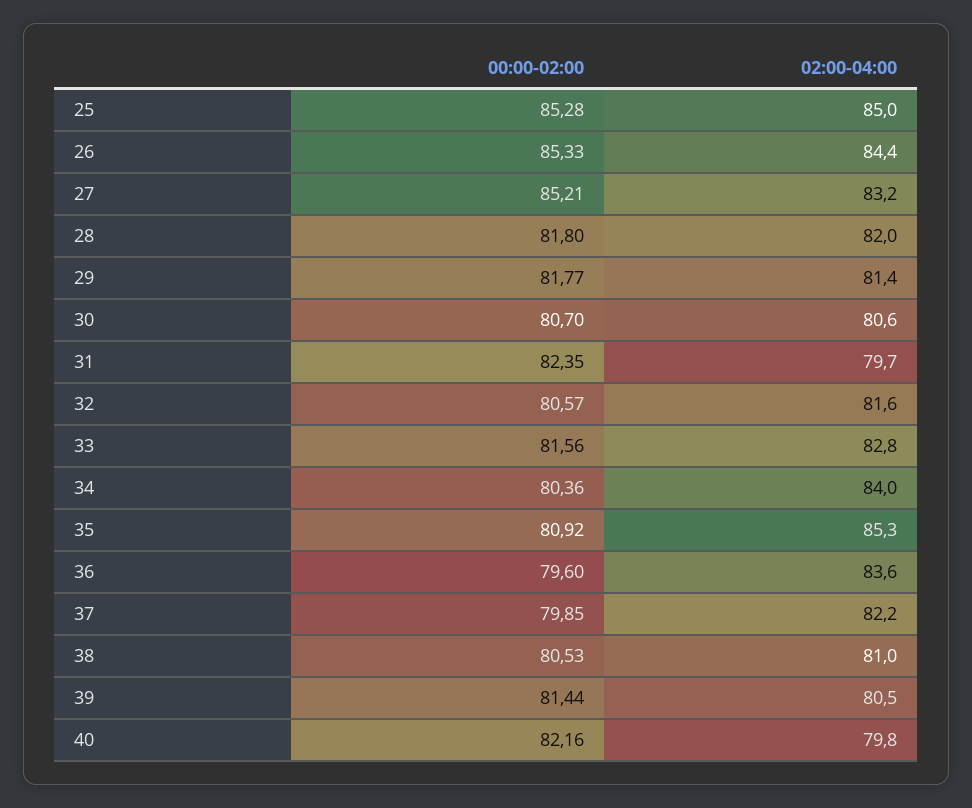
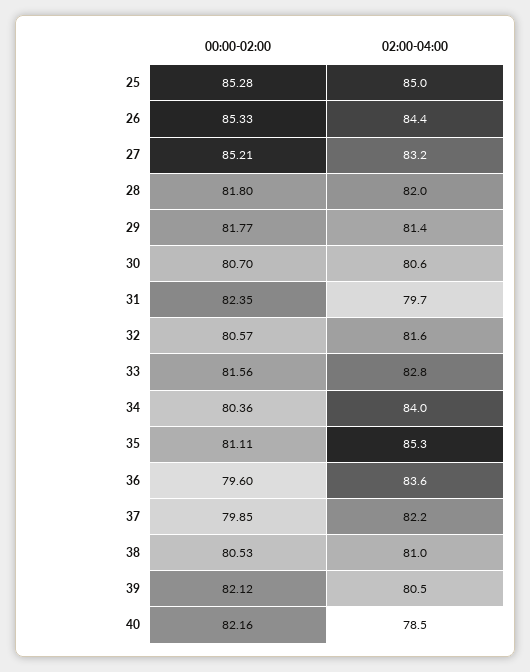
00:00-02:00, 35: 80.92 -> 81.11
00:00-02:00, 39: 81.44 -> 82.12
02:00-04:00, 40: 79.8 -> 78.5

